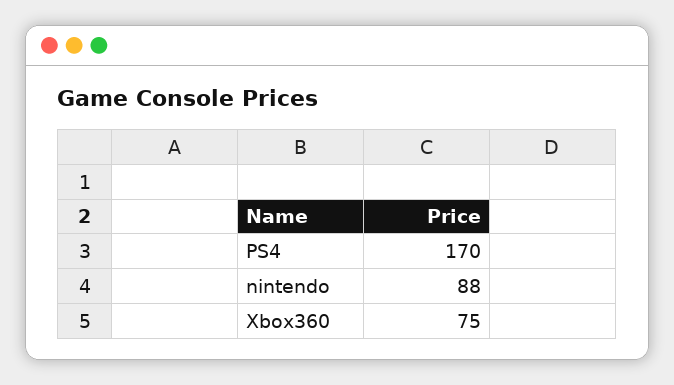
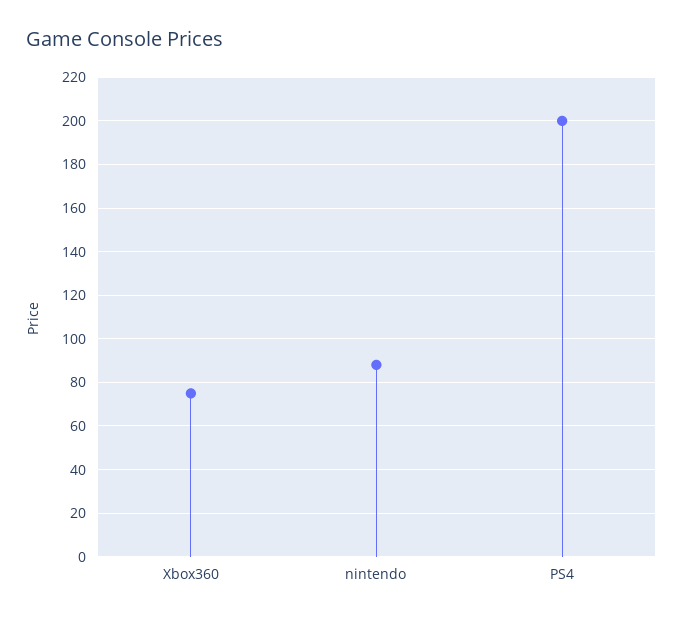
PS4: 170 -> 200

